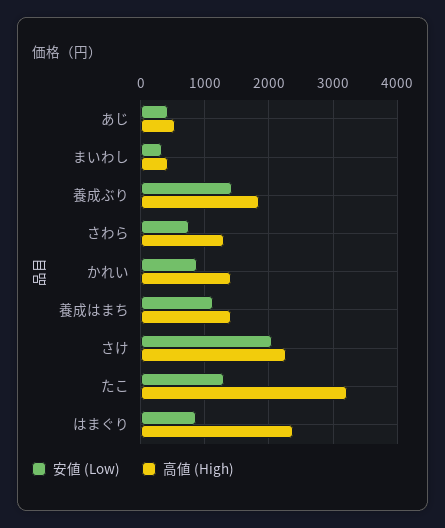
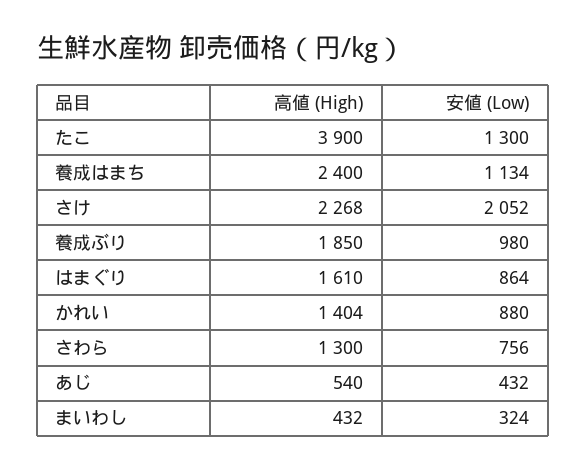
安値 (Low), 養成ぶり: 1400 -> 980
高値 (High), 養成はまち: 1400 -> 2400
高値 (High), たこ: 3200 -> 3900
高値 (High), はまぐり: 2400 -> 1610

